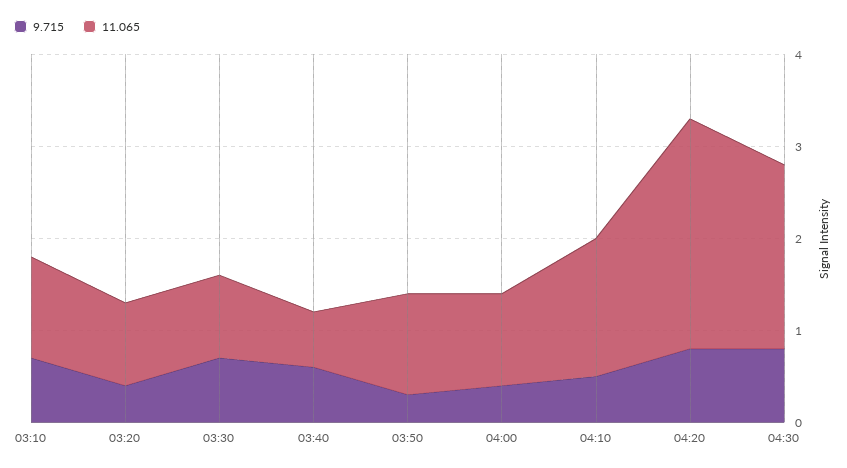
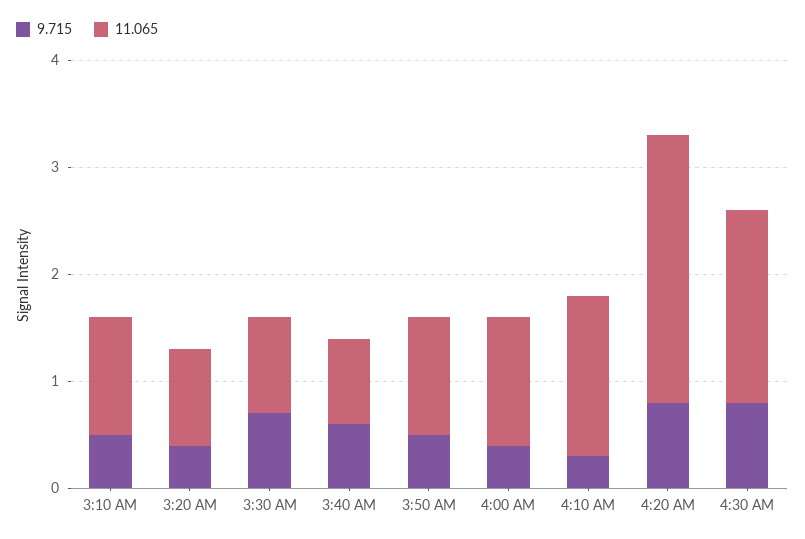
9.715, 03:10: 0.7 -> 0.5
11.065, 03:40: 0.6 -> 0.8
9.715, 03:50: 0.3 -> 0.5
11.065, 04:00: 1 -> 1.2
9.715, 04:10: 0.5 -> 0.3
11.065, 04:30: 2 -> 1.8

